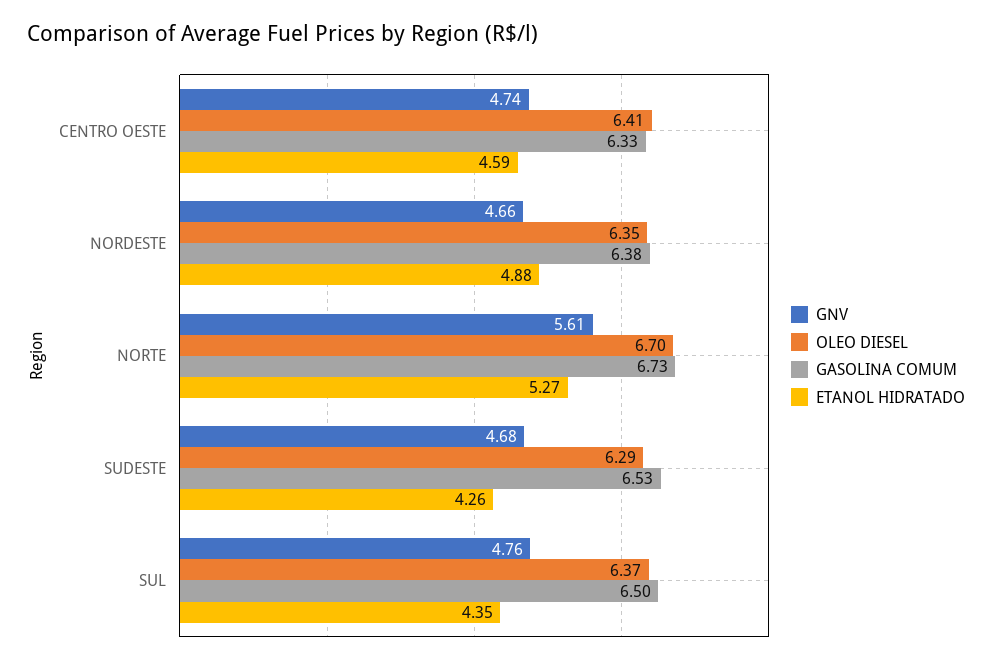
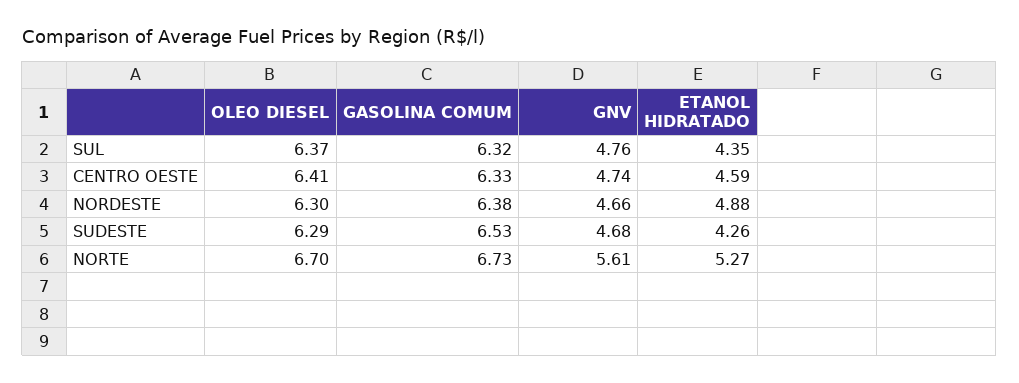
OLEO DIESEL, NORDESTE: 6.35 -> 6.3
GASOLINA COMUM, SUL: 6.5 -> 6.32

